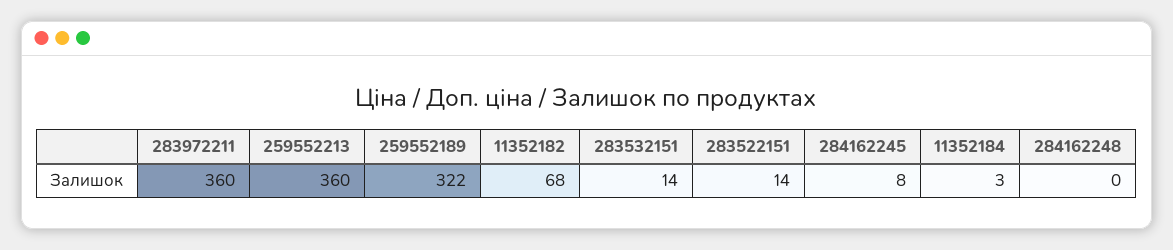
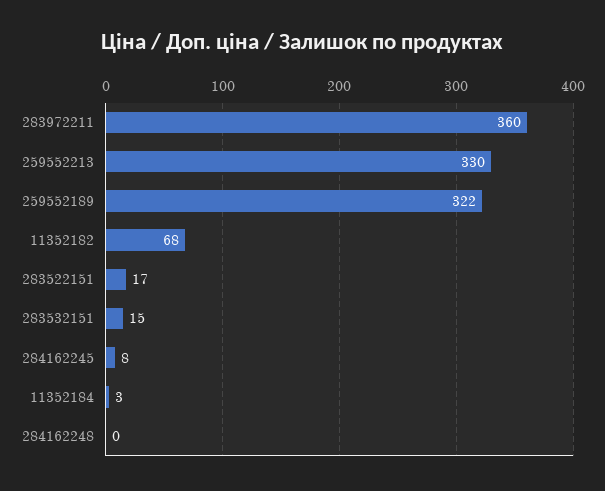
259552213: 360 -> 330
283532151: 14 -> 15
283522151: 14 -> 17

